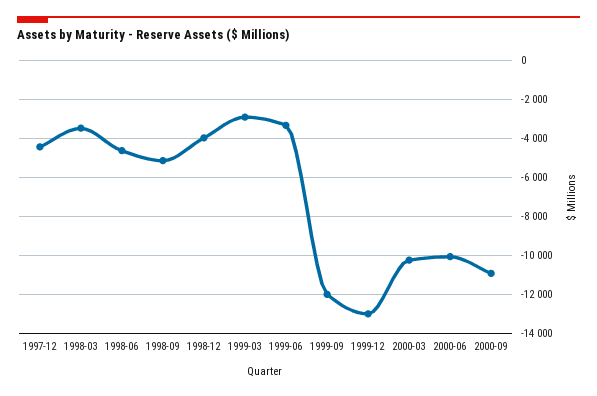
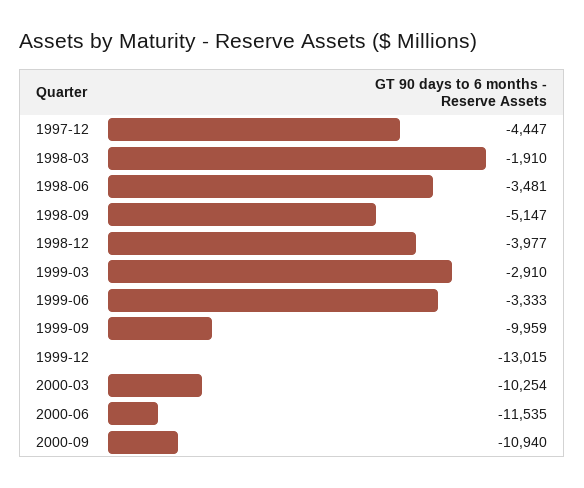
1998-03: -3500 -> -1910
1998-06: -4500 -> -3481
1999-09: -12000 -> -9959
2000-06: -10000 -> -11535

